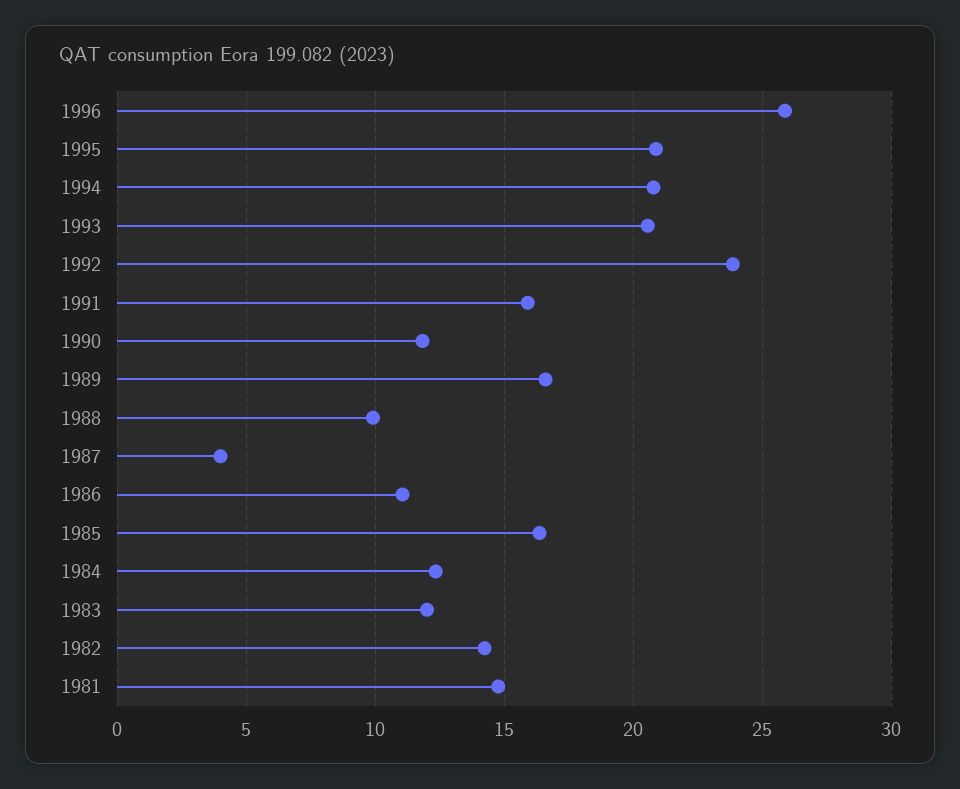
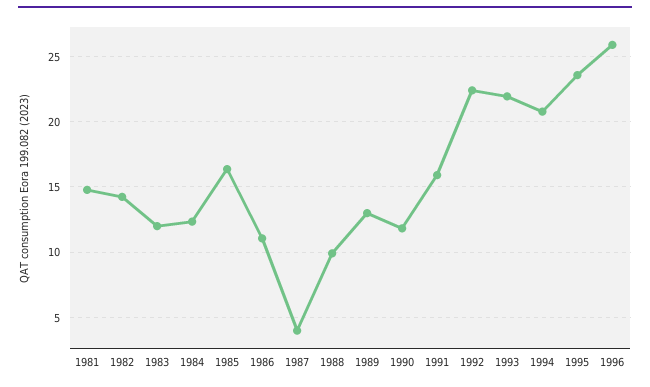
1995: 21 -> 23.5
1993: 20.5 -> 22
1992: 24 -> 22.5
1989: 16.5 -> 13

